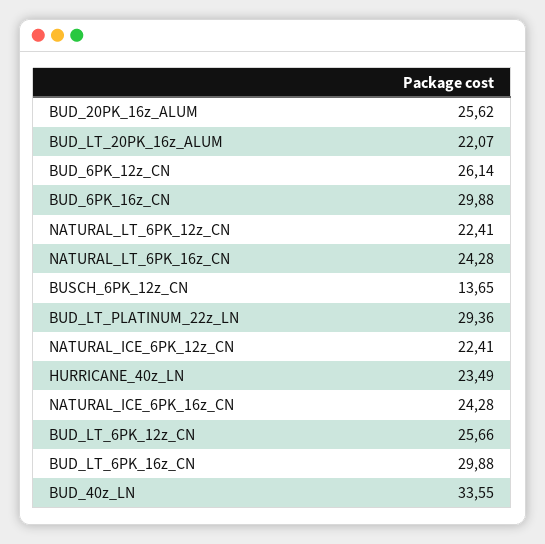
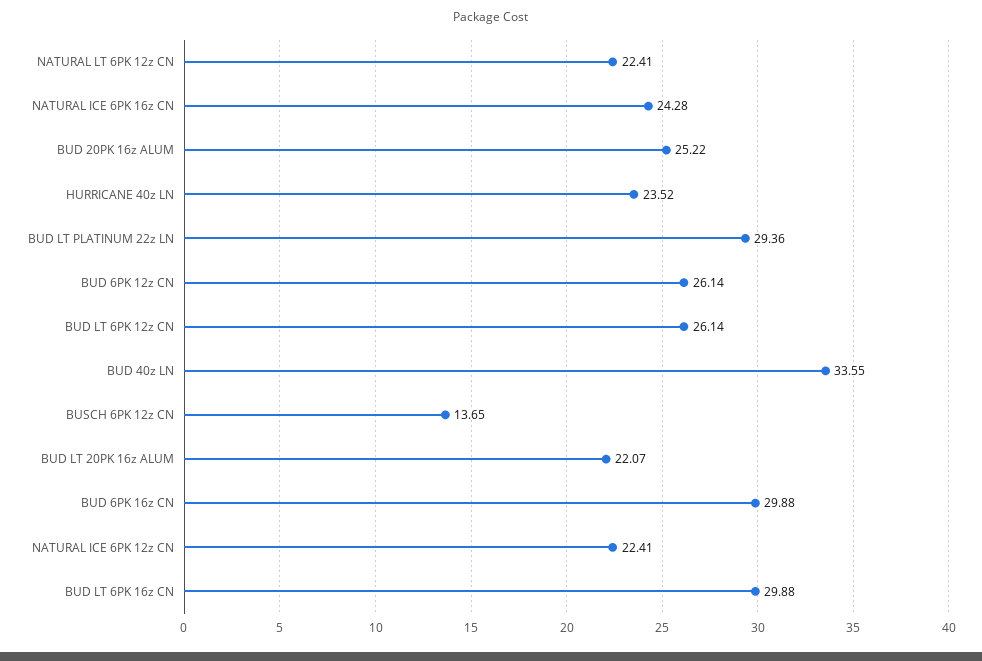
BUD_20PK_16z_ALUM: 25.62 -> 25.22
NATURAL_LT_6PK_16z_CN: 24.28 -> none
HURRICANE_40z_LN: 23.49 -> 23.52
BUD_LT_6PK_12z_CN: 25.66 -> 26.14

